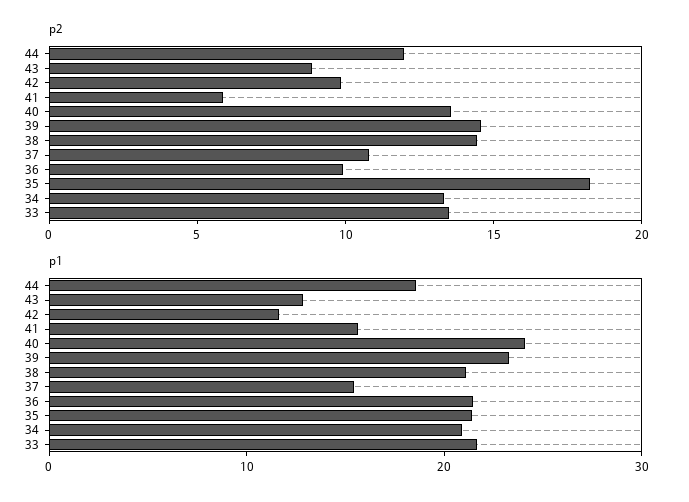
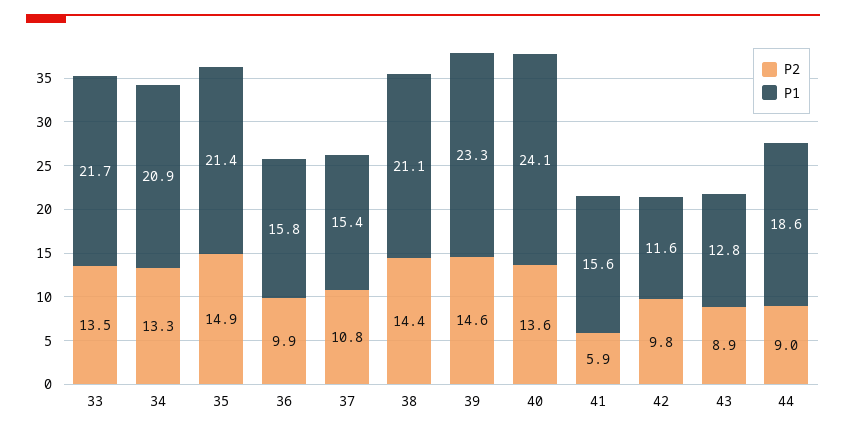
p2, 44: 12 -> 9
p2, 35: 18 -> 14.9
p1, 36: 22 -> 15.8

